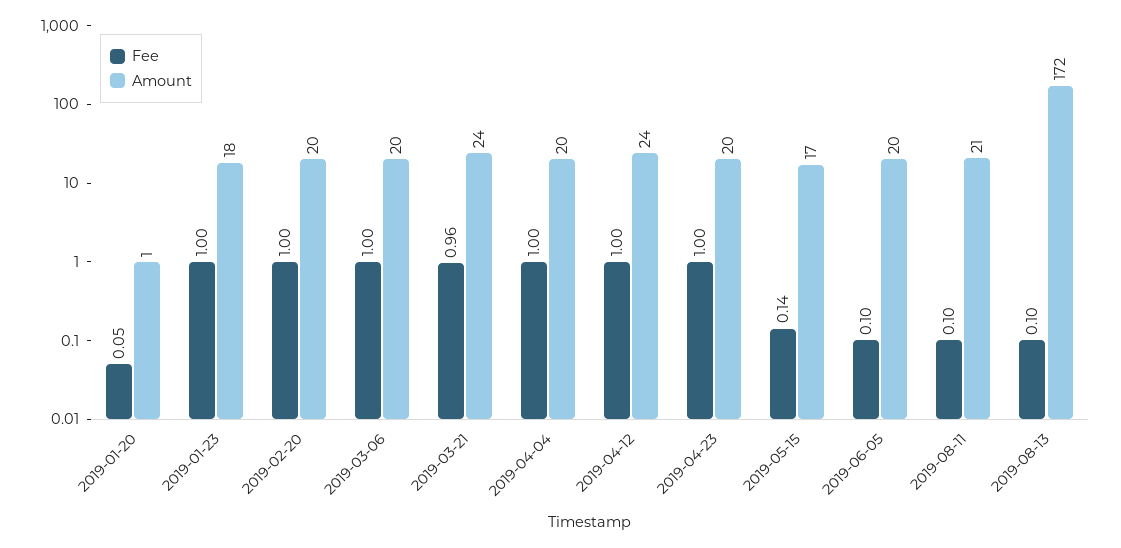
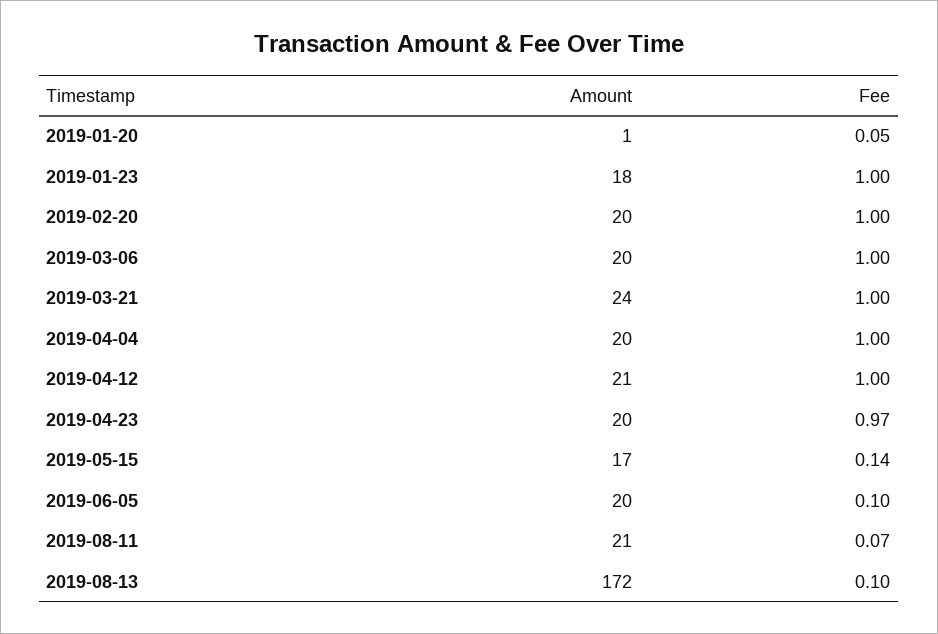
Fee, 2019-03-21: 0.96 -> 1
Amount, 2019-04-12: 24 -> 21
Fee, 2019-04-23: 1 -> 0.97
Fee, 2019-08-11: 0.1 -> 0.07

